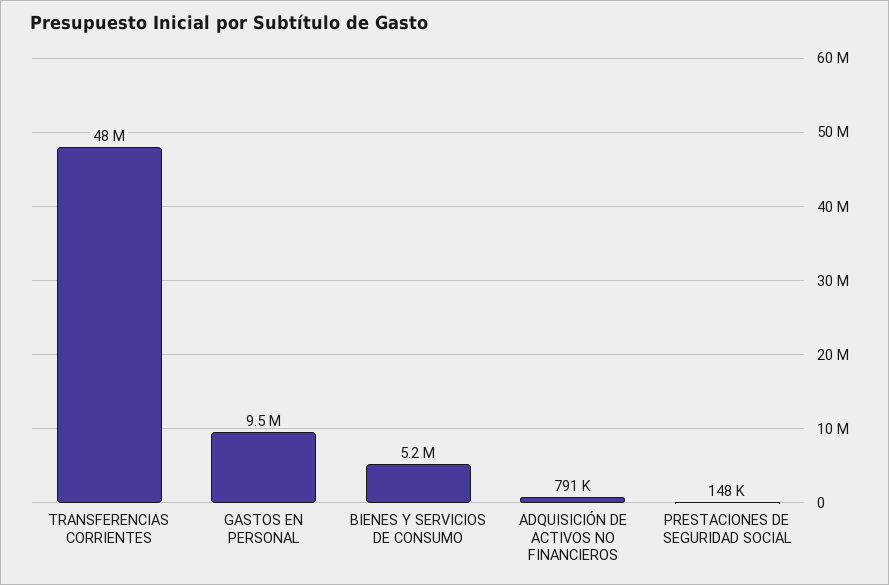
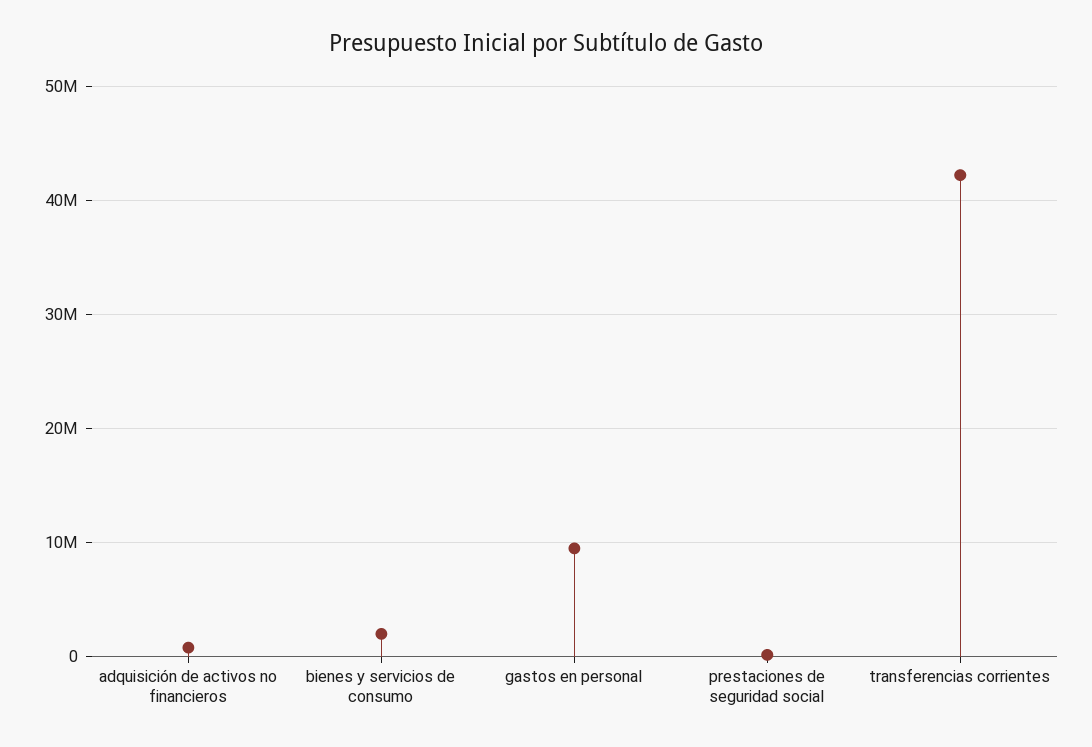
TRANSFERENCIAS CORRIENTES: 48000000 -> 42000000
BIENES Y SERVICIOS DE CONSUMO: 5200000 -> 2000000

